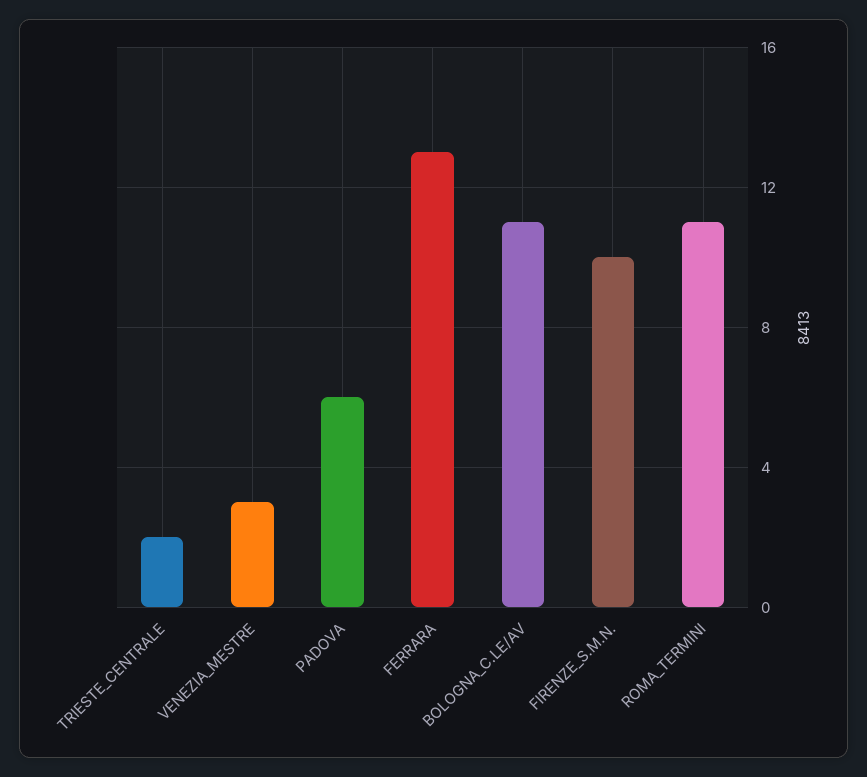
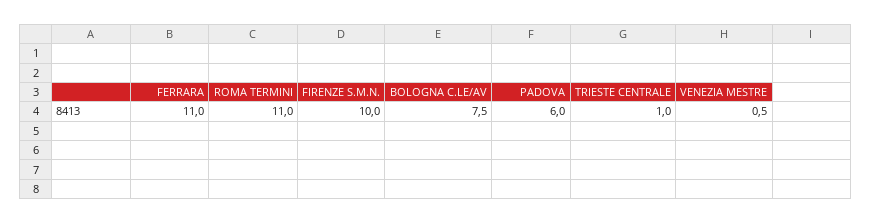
TRIESTE_CENTRALE: 2 -> 1
VENEZIA_MESTRE: 3 -> 0.5
FERRARA: 13 -> 11
BOLOGNA_C.LE/AV: 11 -> 7.5

